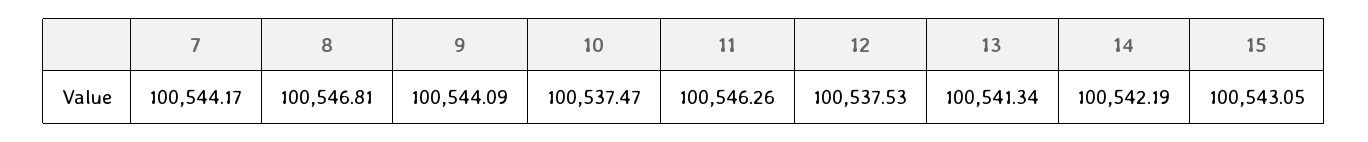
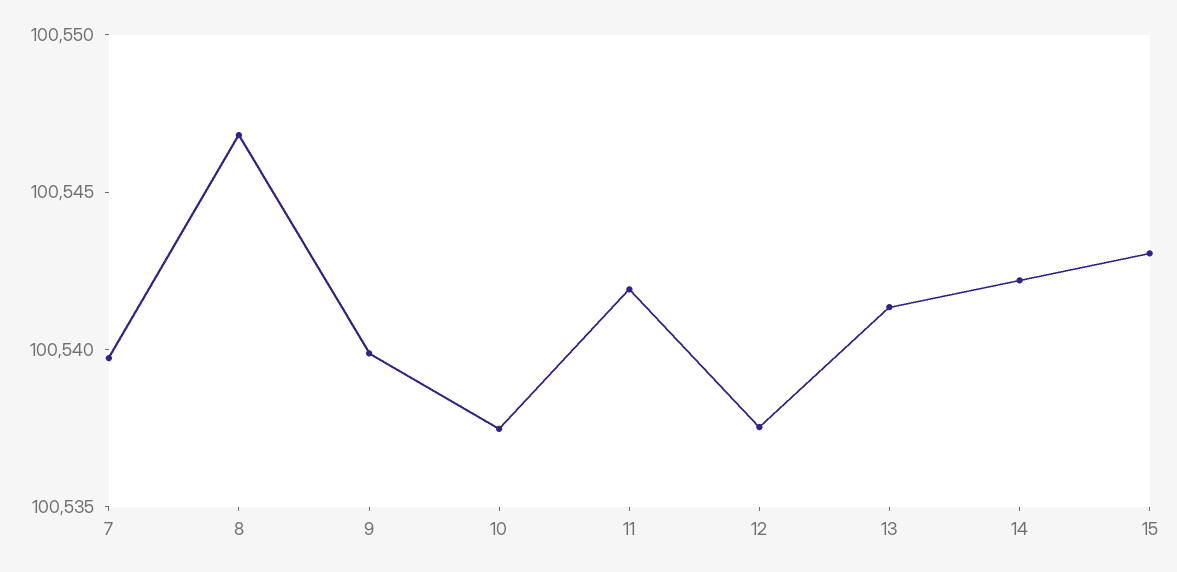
7: 100544.17 -> 100540
9: 100544.09 -> 100540
11: 100546.26 -> 100542

